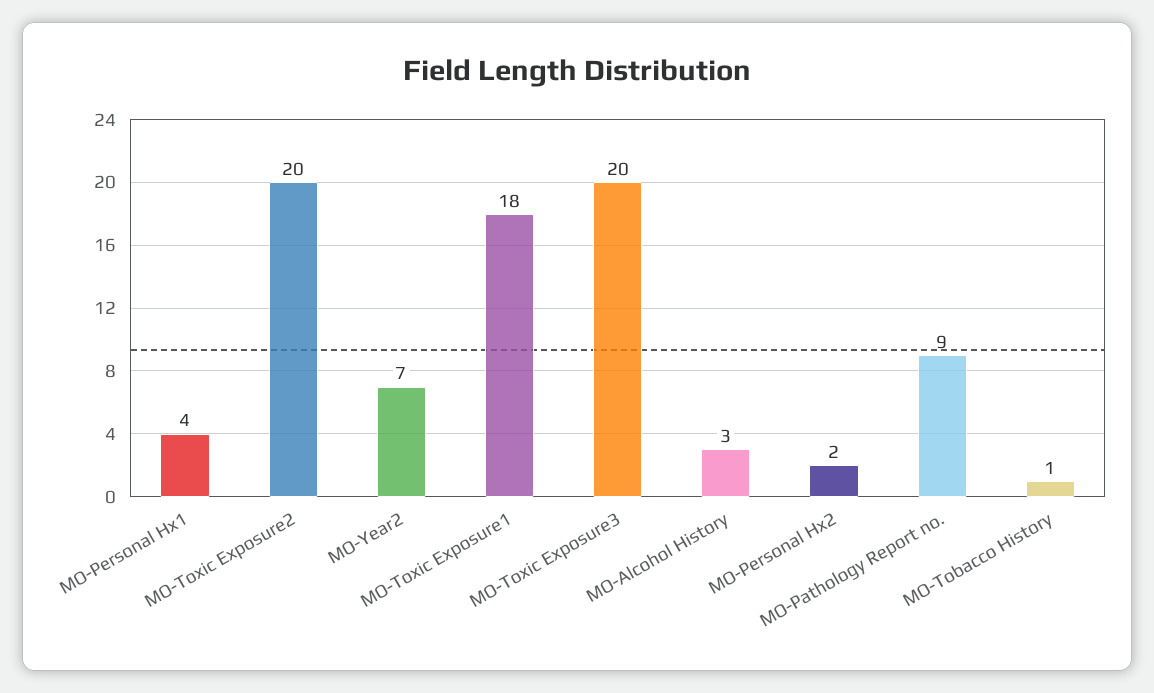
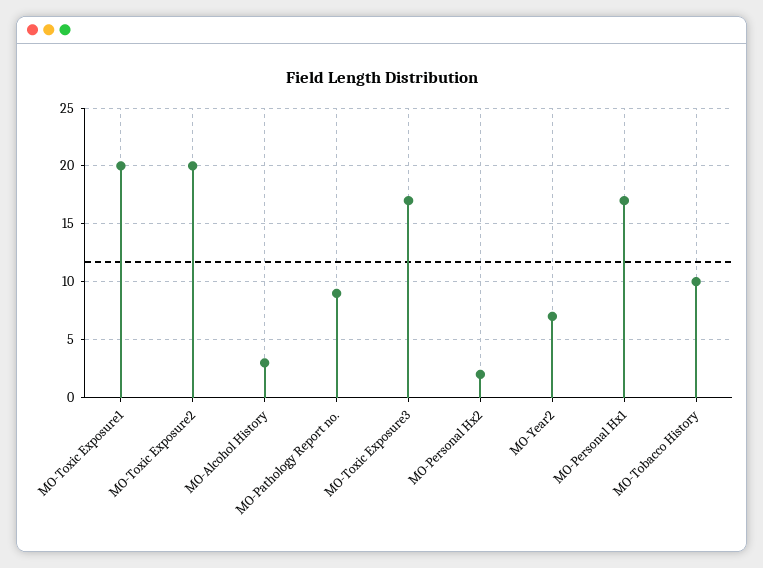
MO-Personal Hx1: 4 -> 17
MO-Toxic Exposure1: 18 -> 20
MO-Toxic Exposure3: 20 -> 17
MO-Tobacco History: 1 -> 10

